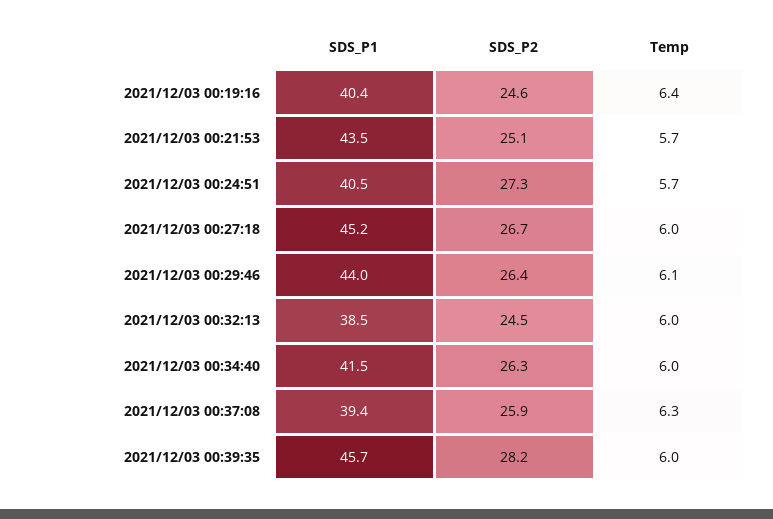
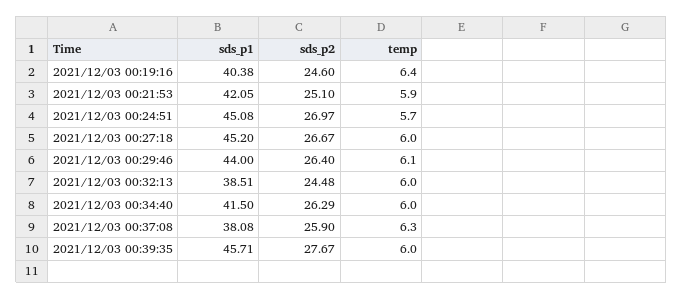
SDS_P1, 2021/12/03 00:21:53: 43.5 -> 42.05
Temp, 2021/12/03 00:21:53: 5.7 -> 5.9
SDS_P1, 2021/12/03 00:24:51: 40.5 -> 45.08
SDS_P2, 2021/12/03 00:24:51: 27.3 -> 26.97
SDS_P1, 2021/12/03 00:37:08: 39.4 -> 38.08
SDS_P2, 2021/12/03 00:39:35: 28.2 -> 27.67

